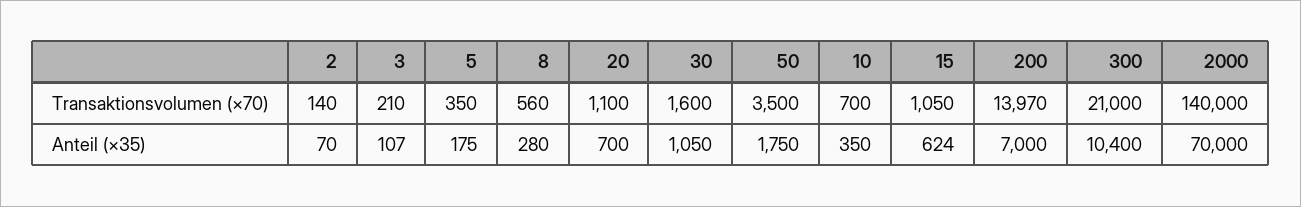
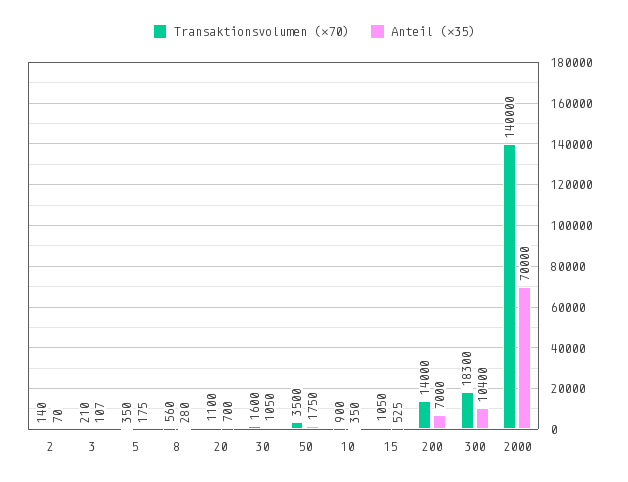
Transaktionsvolumen (×70), 10: 700 -> 900
Transaktionsvolumen (×70), 200: 13970 -> 14000
Transaktionsvolumen (×70), 300: 21000 -> 18300
Anteil (×35), 15: 624 -> 525

